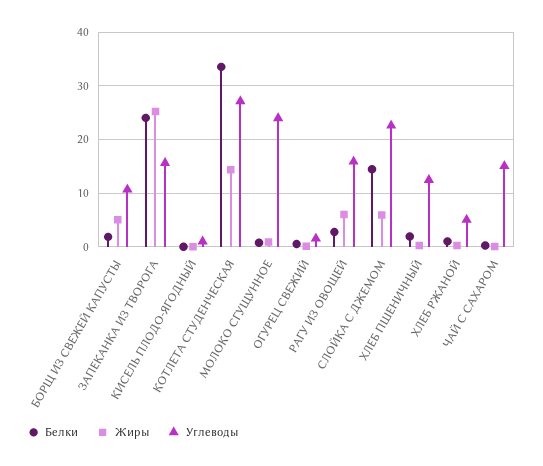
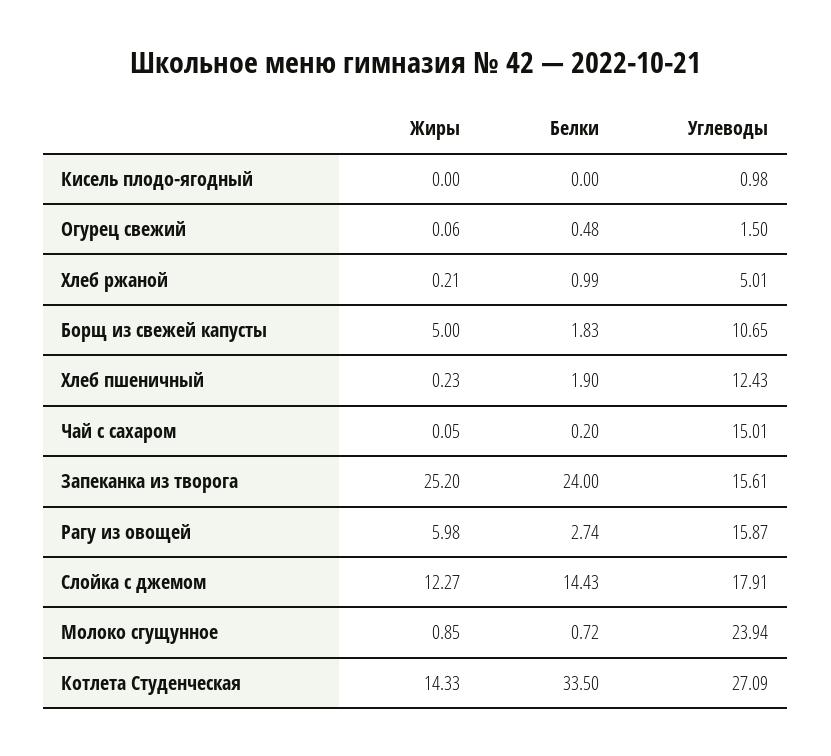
Жиры, СЛОЙКА С ДЖЕМОМ: 6 -> 12.27
Углеводы, СЛОЙКА С ДЖЕМОМ: 22 -> 17.91

